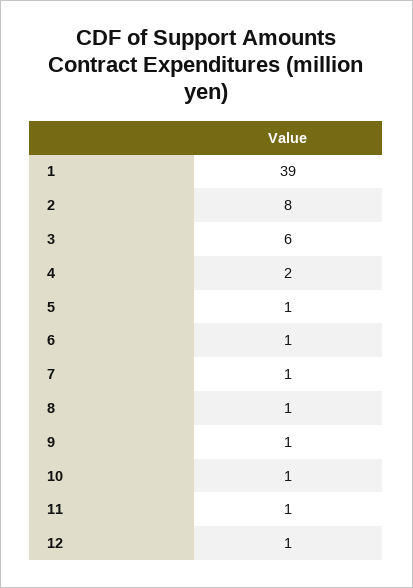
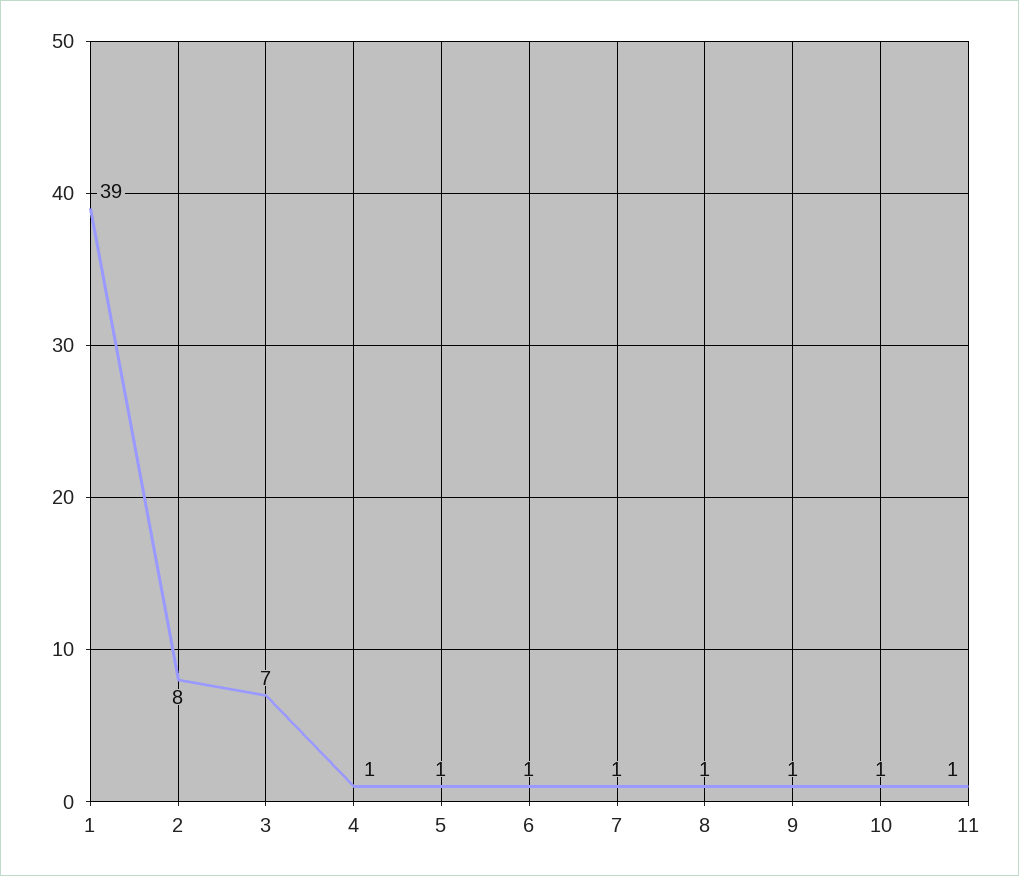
3: 6 -> 7
4: 2 -> 1
12: 1 -> none

